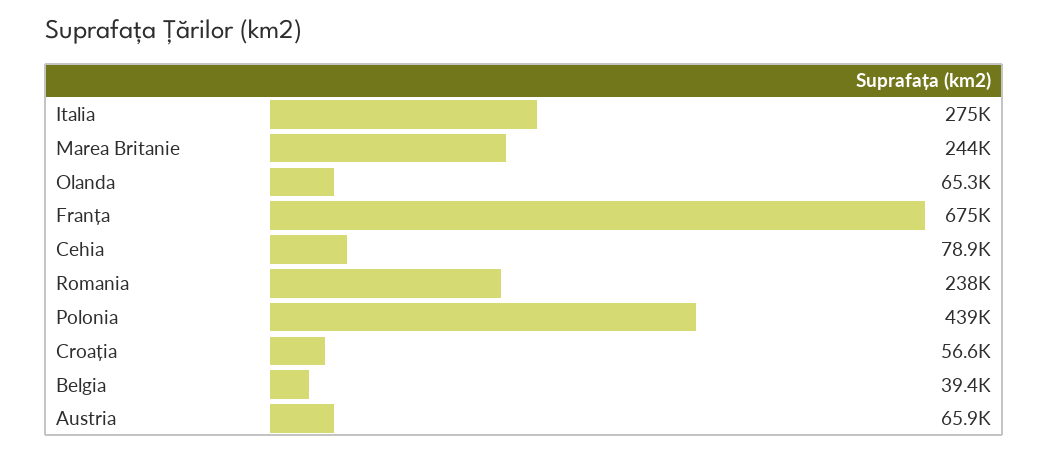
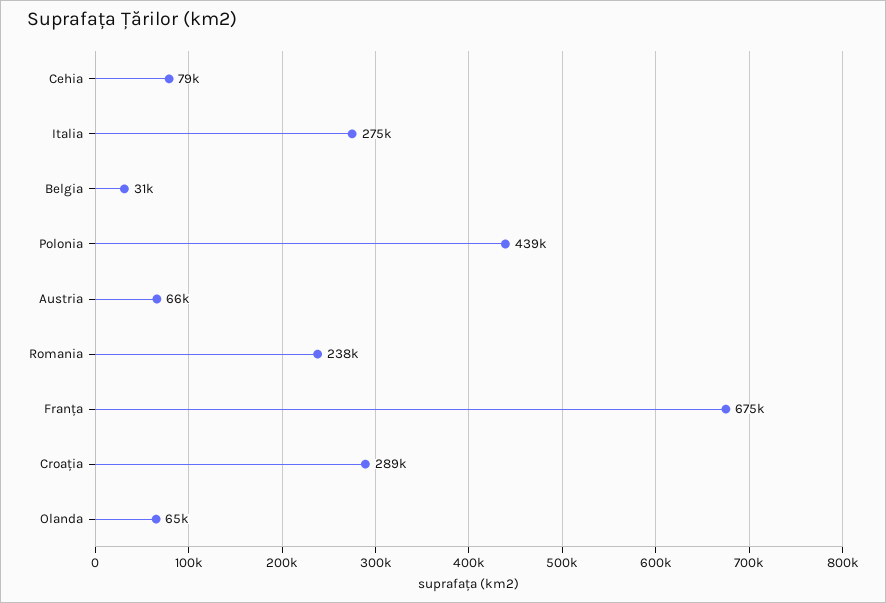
Marea Britanie: 244000 -> none
Croația: 56600 -> 289000
Belgia: 39400 -> 31000

